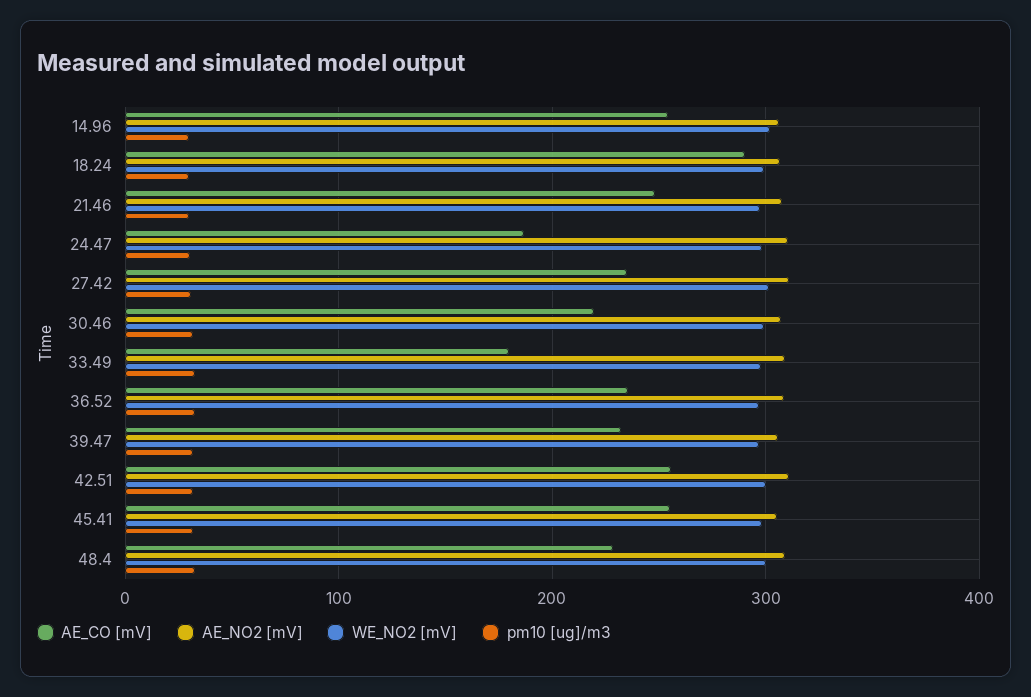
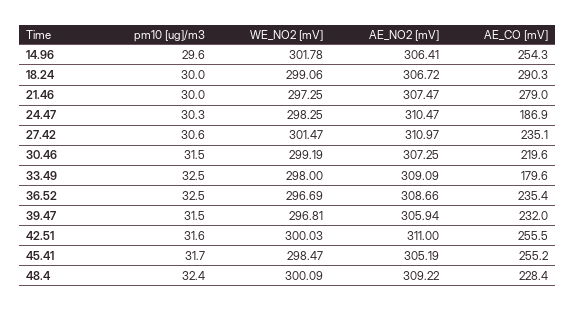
AE_CO [mV], 21.46: 250 -> 279

